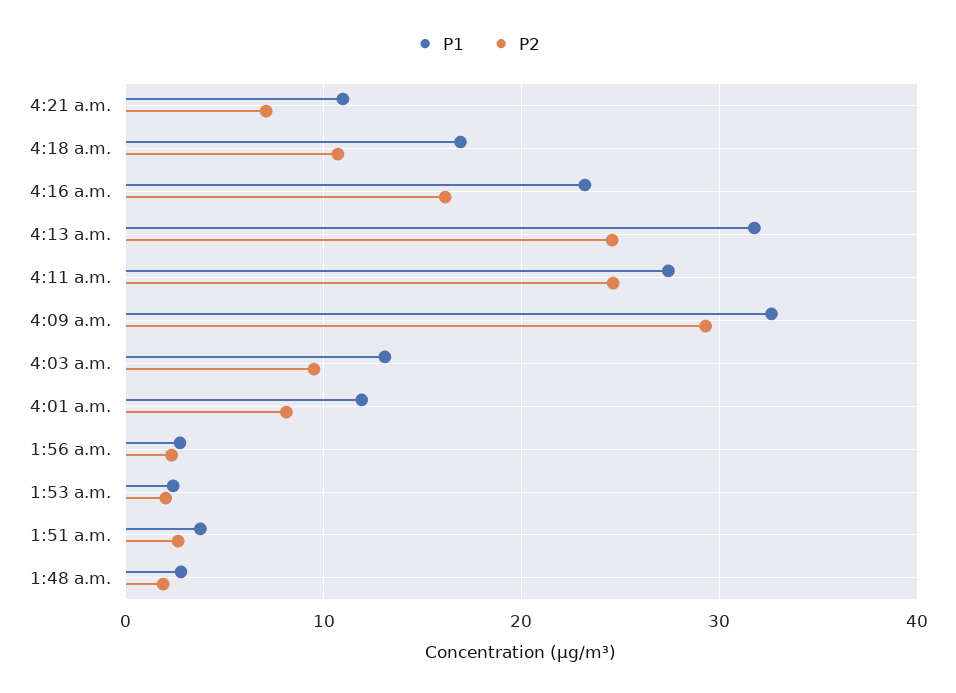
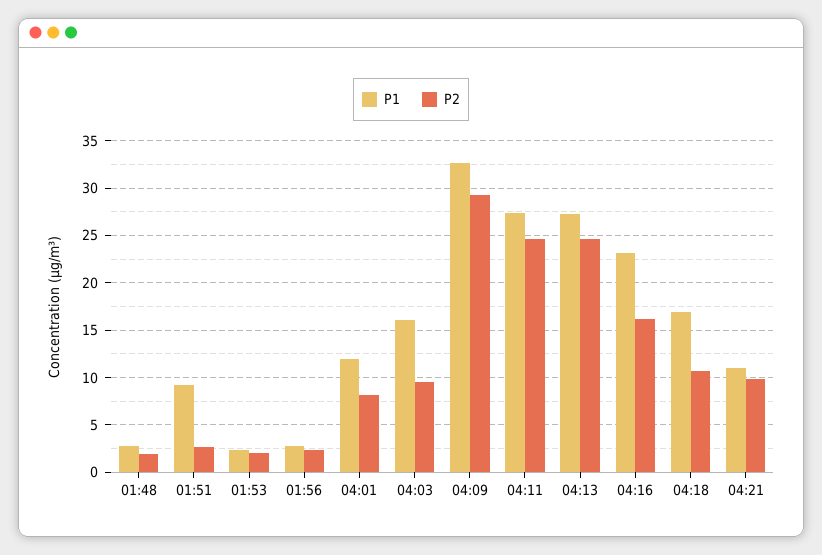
P2, 4:21 a.m.: 7 -> 10
P1, 4:13 a.m.: 32 -> 27
P1, 4:03 a.m.: 13 -> 16
P1, 1:51 a.m.: 4 -> 9

